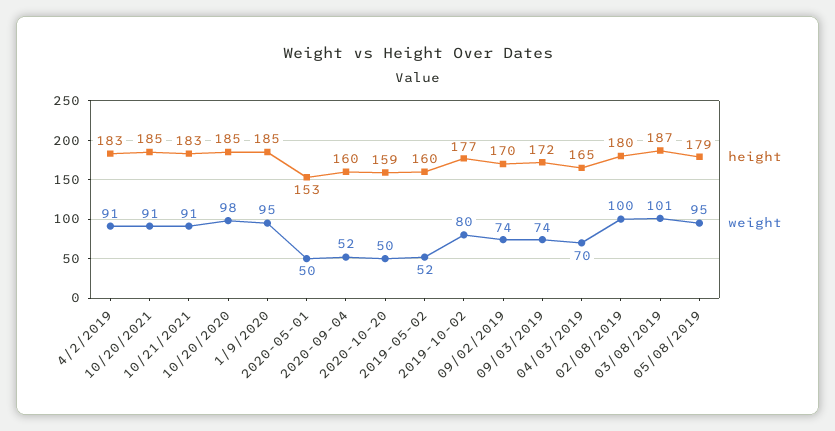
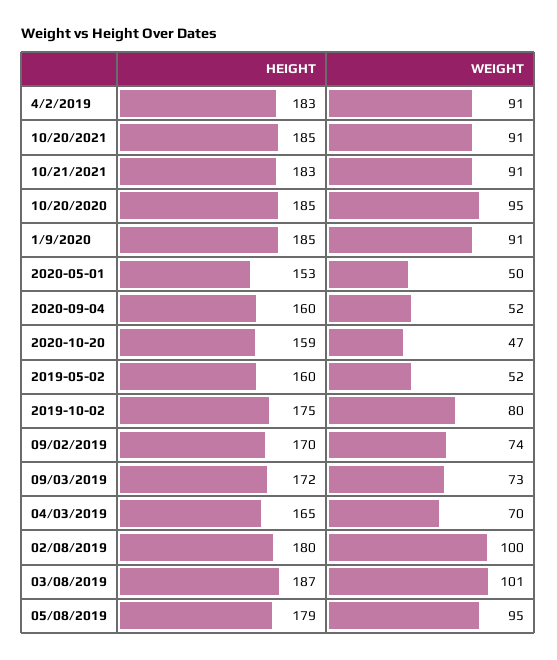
weight, 10/20/2020: 98 -> 95
weight, 1/9/2020: 95 -> 91
weight, 2020-10-20: 50 -> 47
height, 2019-10-02: 177 -> 175
weight, 09/03/2019: 74 -> 73

